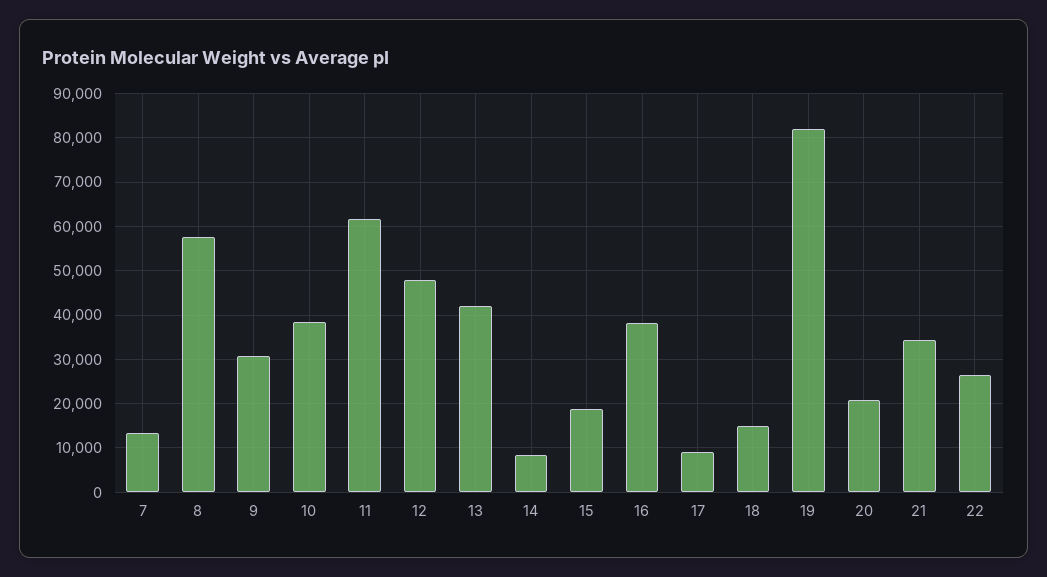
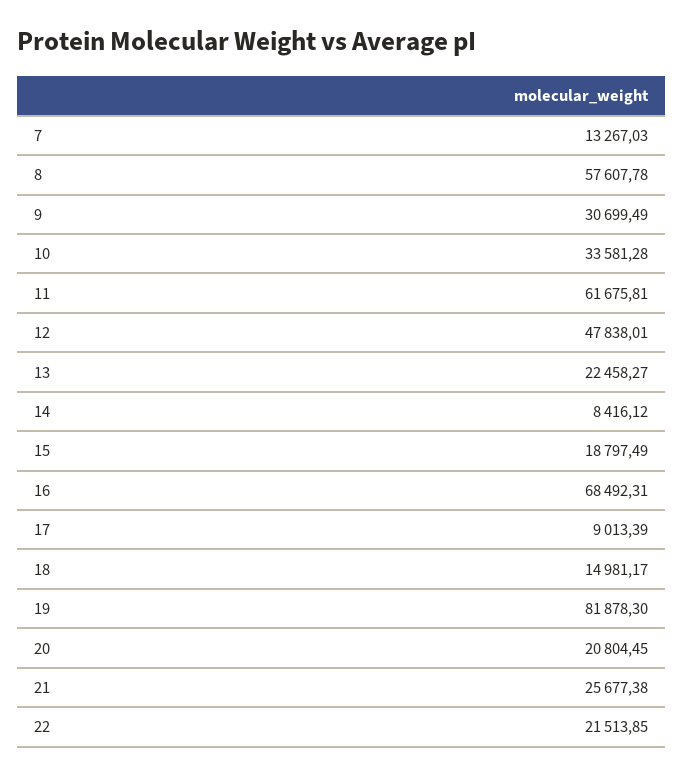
10: 38000 -> 33581.28
13: 42000 -> 22458.27
16: 38000 -> 68492.31
21: 34000 -> 25677.38
22: 26000 -> 21513.85

